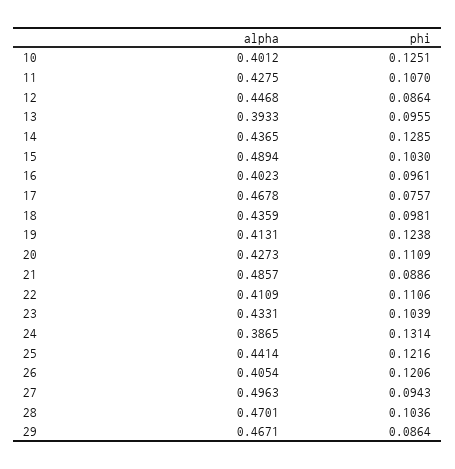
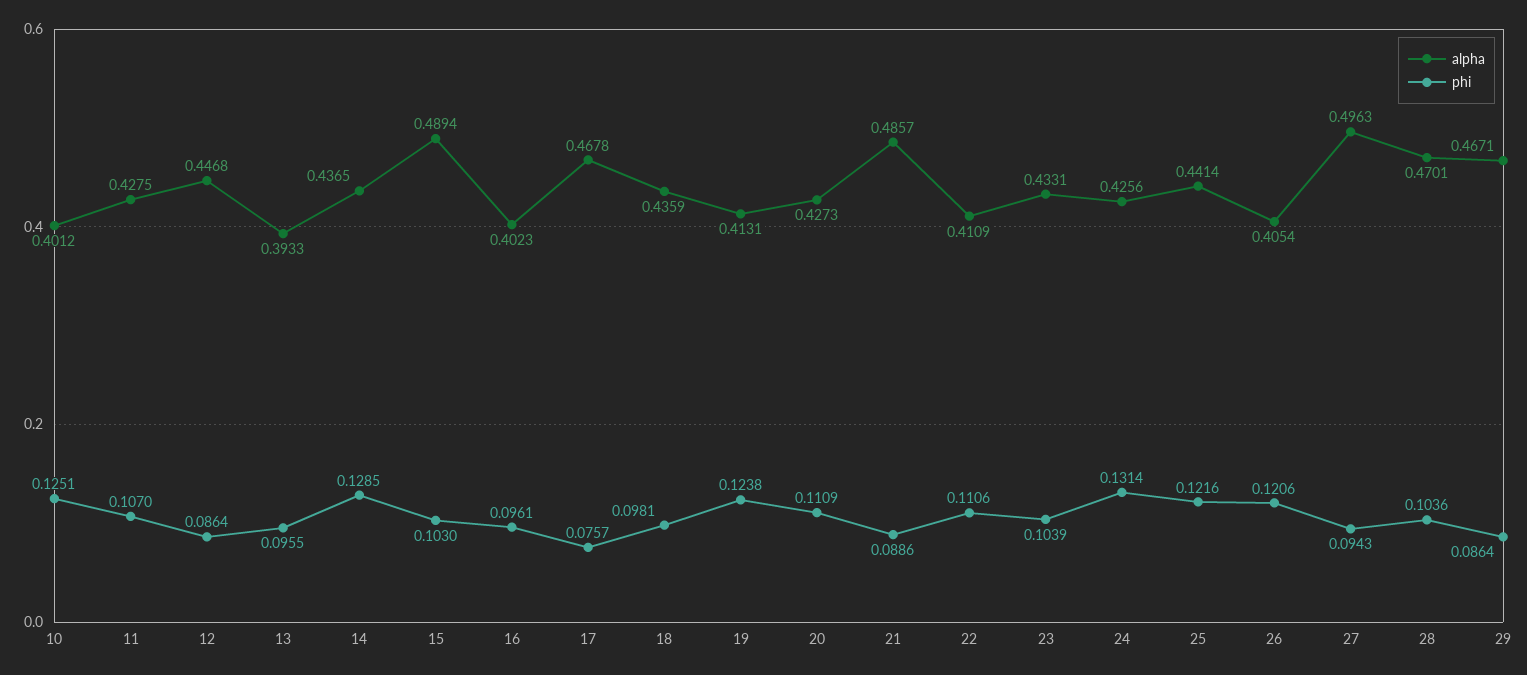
alpha, 24: 0.3865 -> 0.4256

